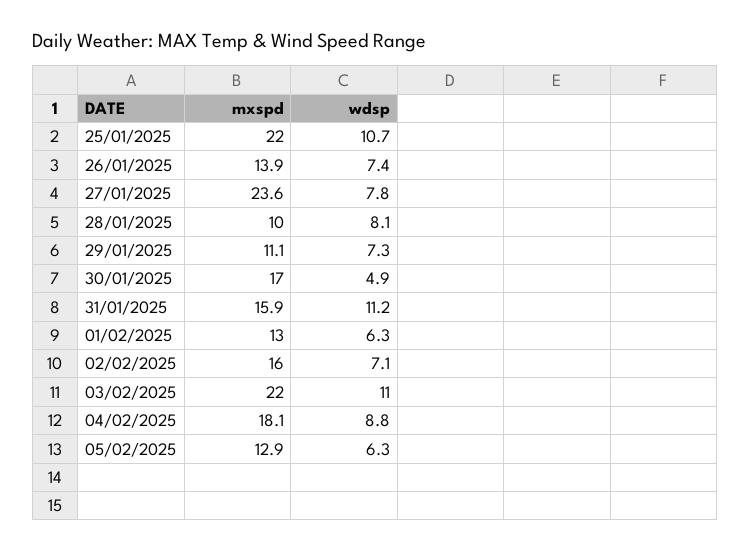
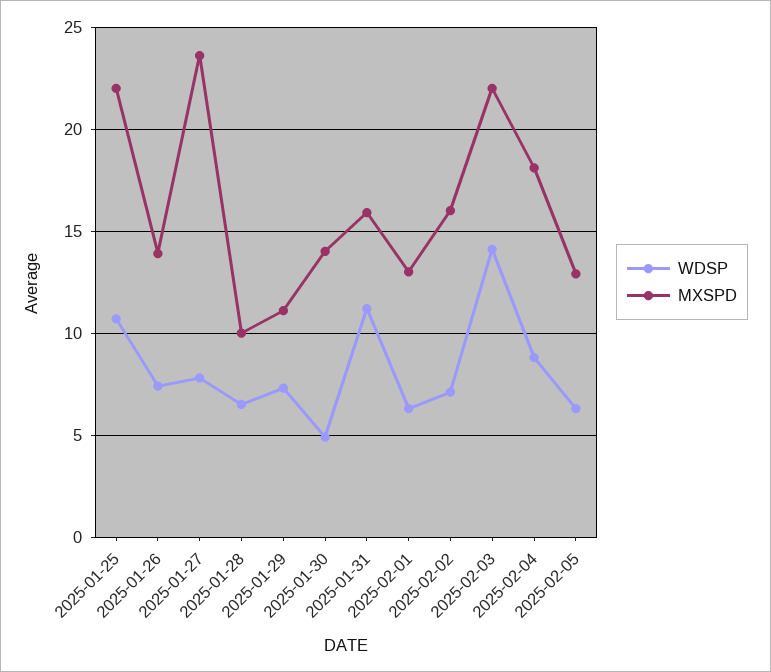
wdsp, 28/01/2025: 8.1 -> 6.5
mxspd, 30/01/2025: 17 -> 14
wdsp, 03/02/2025: 11 -> 14

